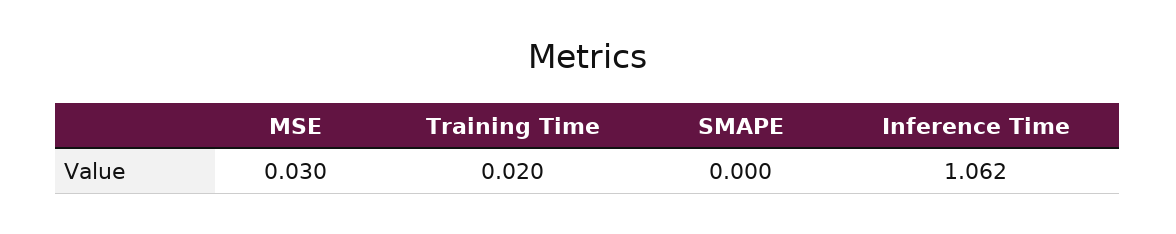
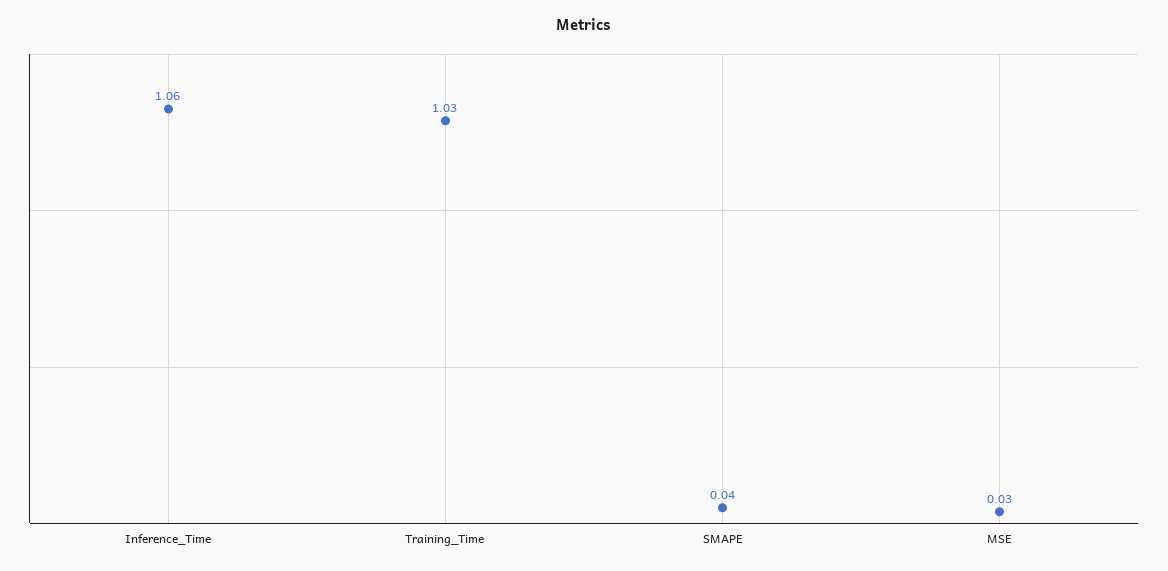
Training Time: 0.02 -> 1.03
SMAPE: 0 -> 0.04

